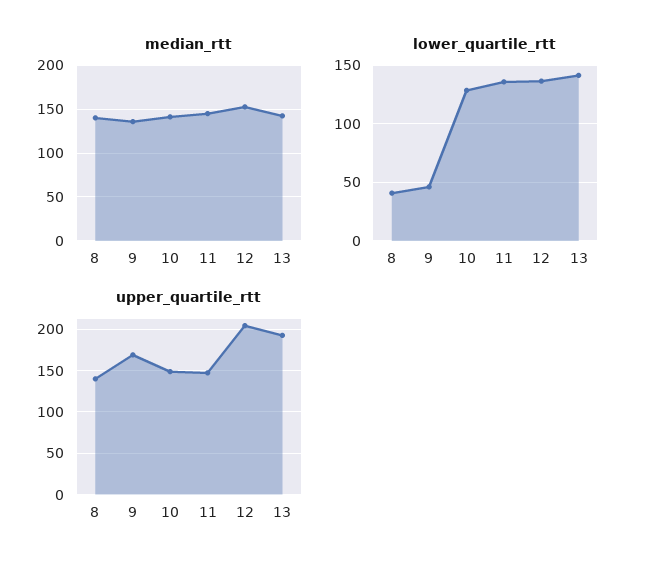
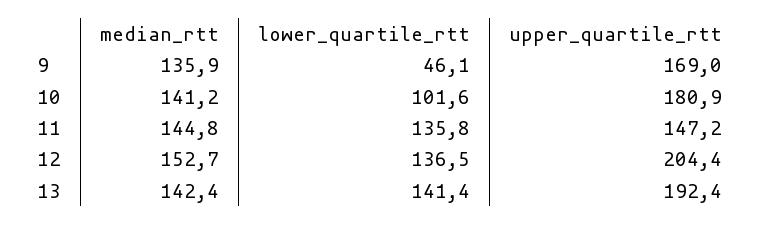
median_rtt, 8: 140 -> none
lower_quartile_rtt, 8: 40 -> none
lower_quartile_rtt, 10: 130 -> 101.6
upper_quartile_rtt, 8: 140 -> none
upper_quartile_rtt, 10: 150 -> 180.9

